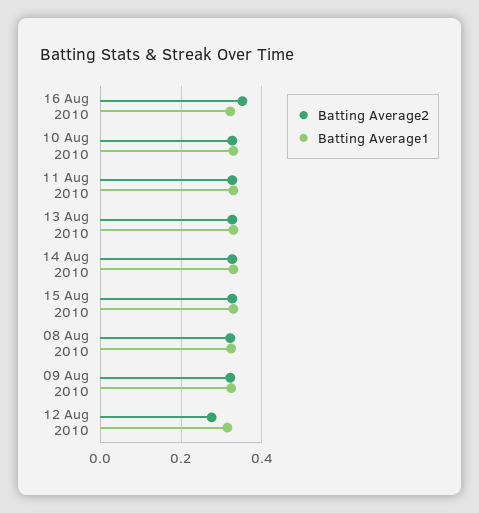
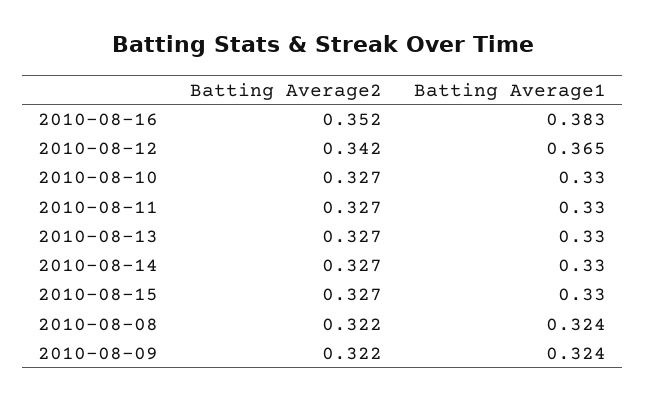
Batting Average1, 16 Aug 2010: 0.32 -> 0.383
Batting Average2, 12 Aug 2010: 0.28 -> 0.342
Batting Average1, 12 Aug 2010: 0.32 -> 0.365

